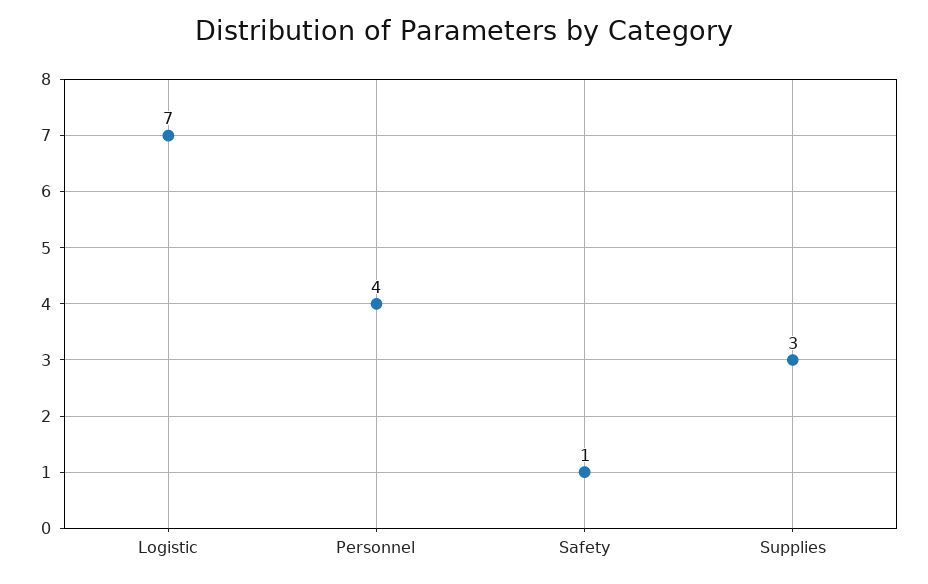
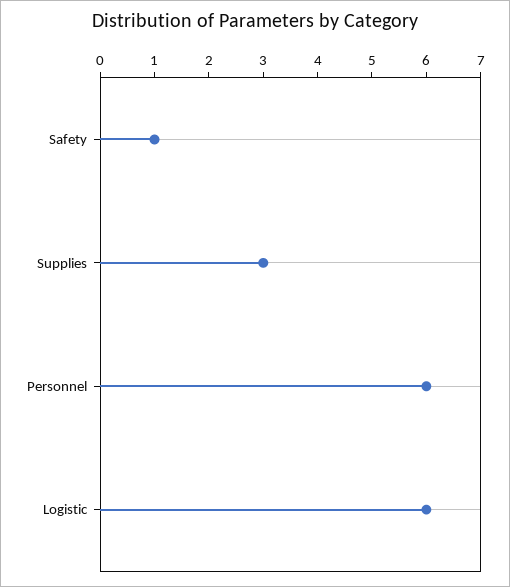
Logistic: 7 -> 6
Personnel: 4 -> 6

